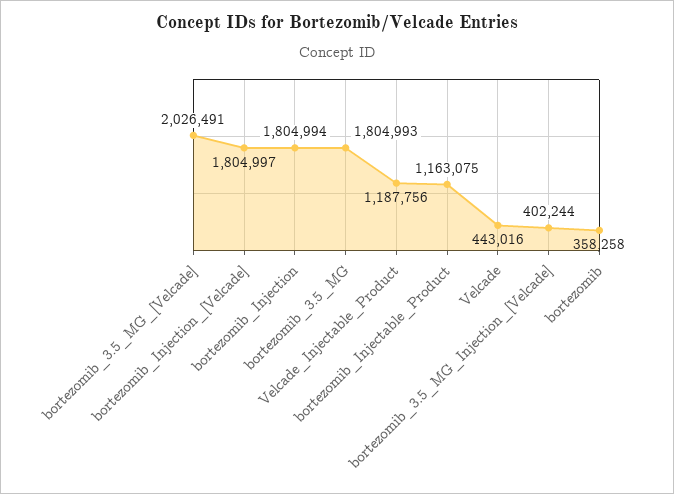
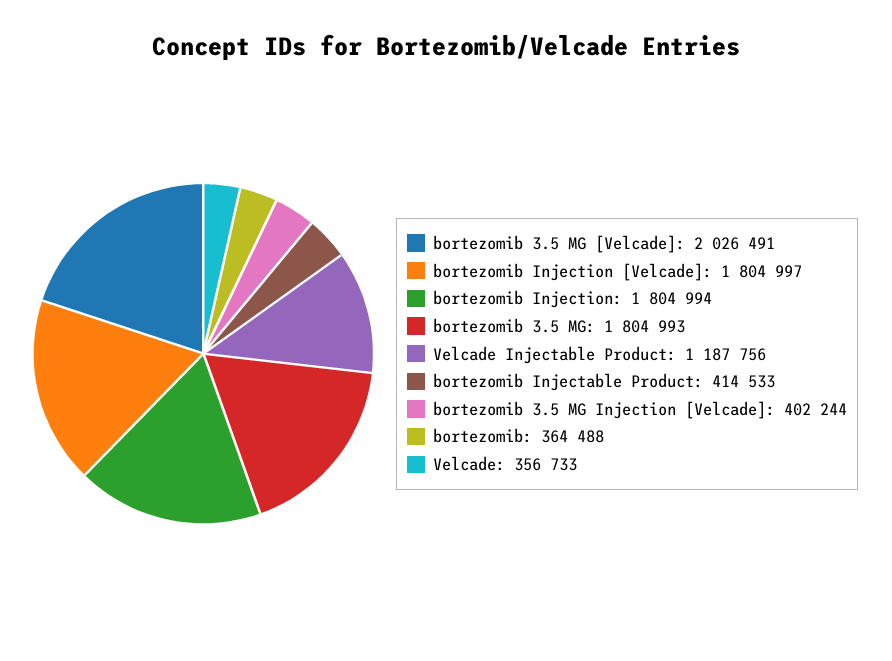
bortezomib_Injectable_Product: 1163075 -> 414533
Velcade: 443016 -> 356733
bortezomib: 358258 -> 364488

